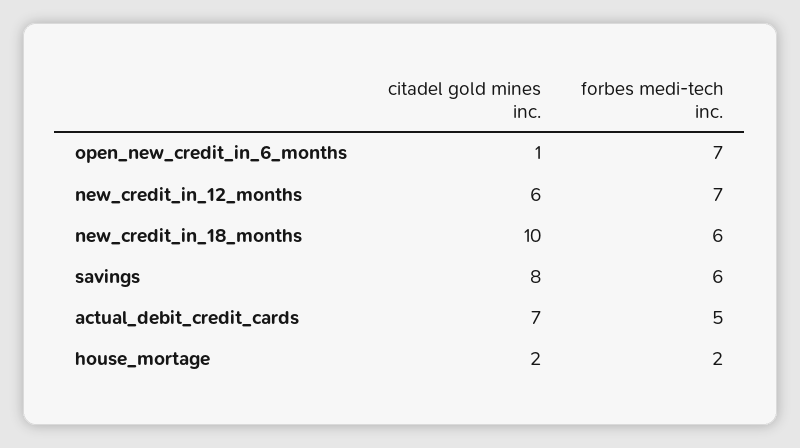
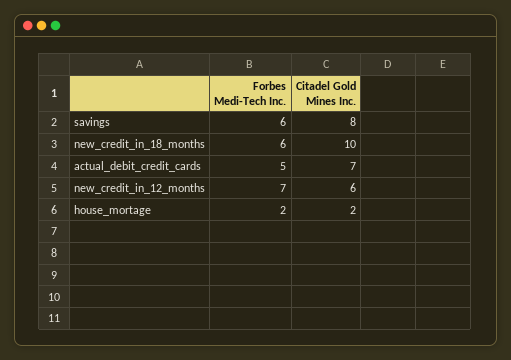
citadel gold mines inc., open_new_credit_in_6_months: 1 -> none
forbes medi-tech inc., open_new_credit_in_6_months: 7 -> none

